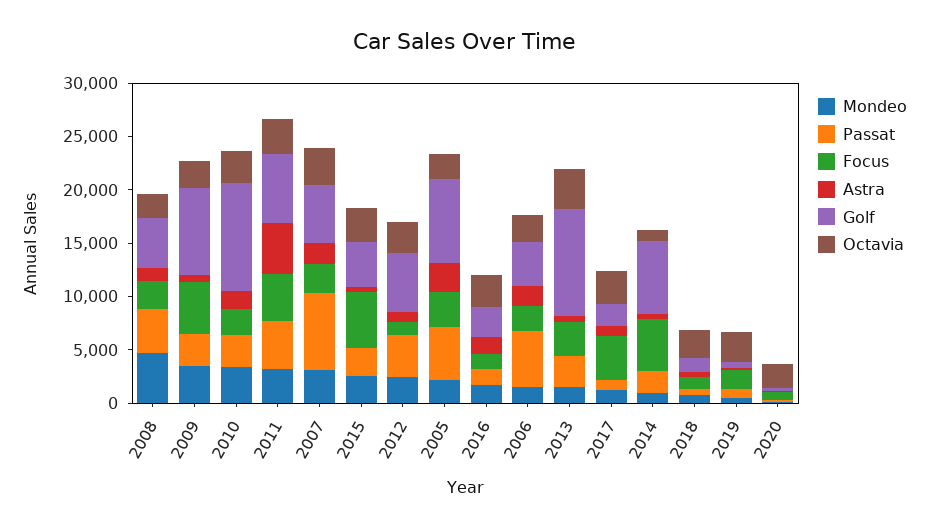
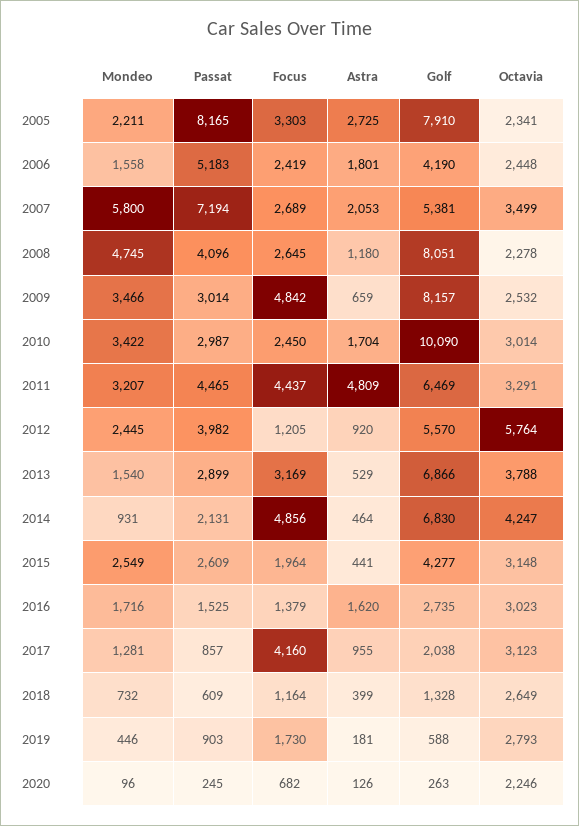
Golf, 2008: 5000 -> 8051
Mondeo, 2007: 3000 -> 5800
Focus, 2015: 5000 -> 1964
Octavia, 2012: 3000 -> 5764
Passat, 2005: 5000 -> 8165
Golf, 2013: 10000 -> 6866
Octavia, 2014: 1000 -> 4247

